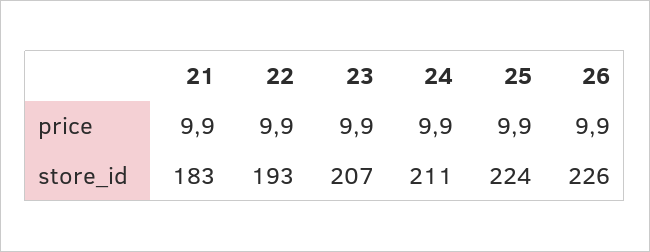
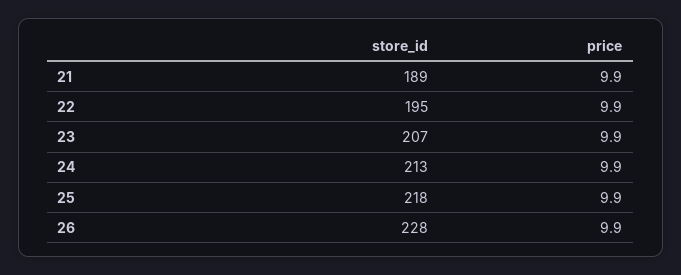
21, store_id: 183 -> 189
22, store_id: 193 -> 195
24, store_id: 211 -> 213
25, store_id: 224 -> 218
26, store_id: 226 -> 228

